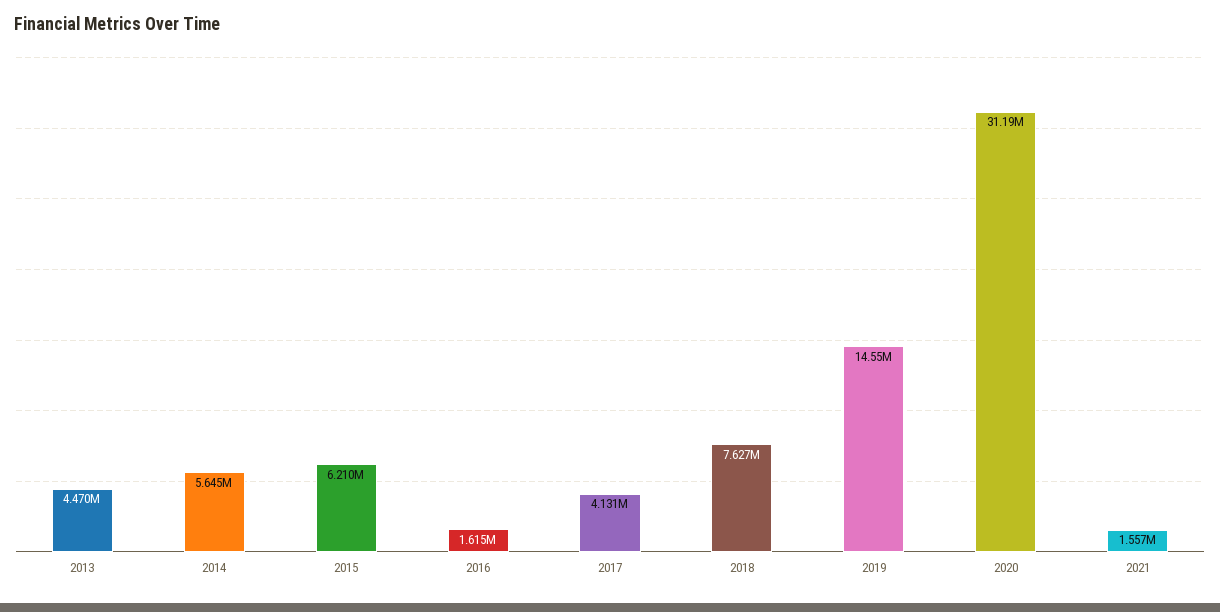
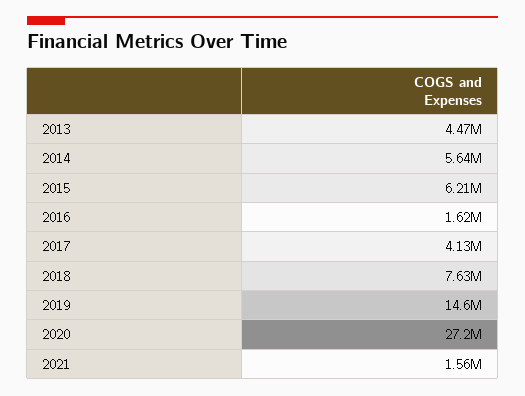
2020: 31190000 -> 27200000

